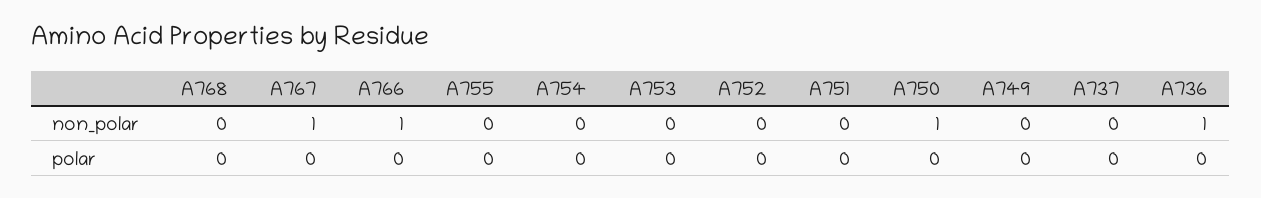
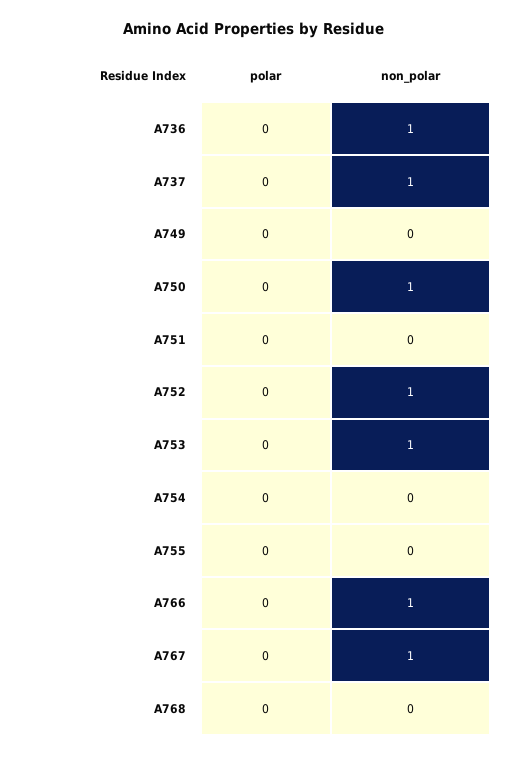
A753, non_polar: 0 -> 1
A752, non_polar: 0 -> 1
A737, non_polar: 0 -> 1

